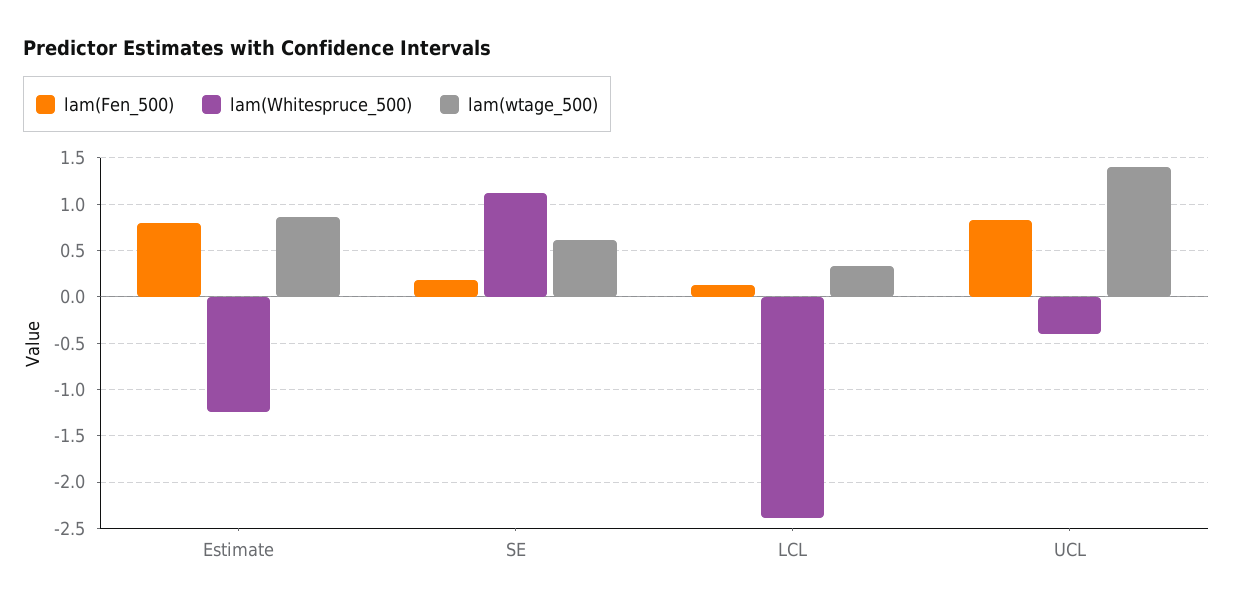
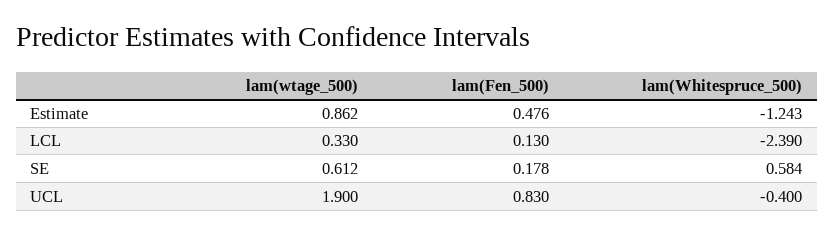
lam(Fen_500), Estimate: 0.8 -> 0.476
lam(Whitespruce_500), SE: 1.1 -> 0.584
lam(wtage_500), UCL: 1.4 -> 1.9

